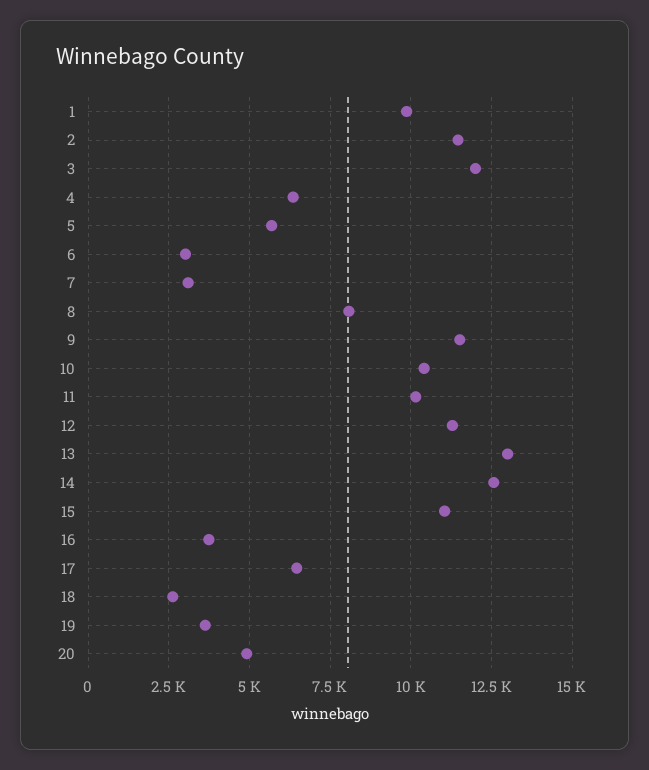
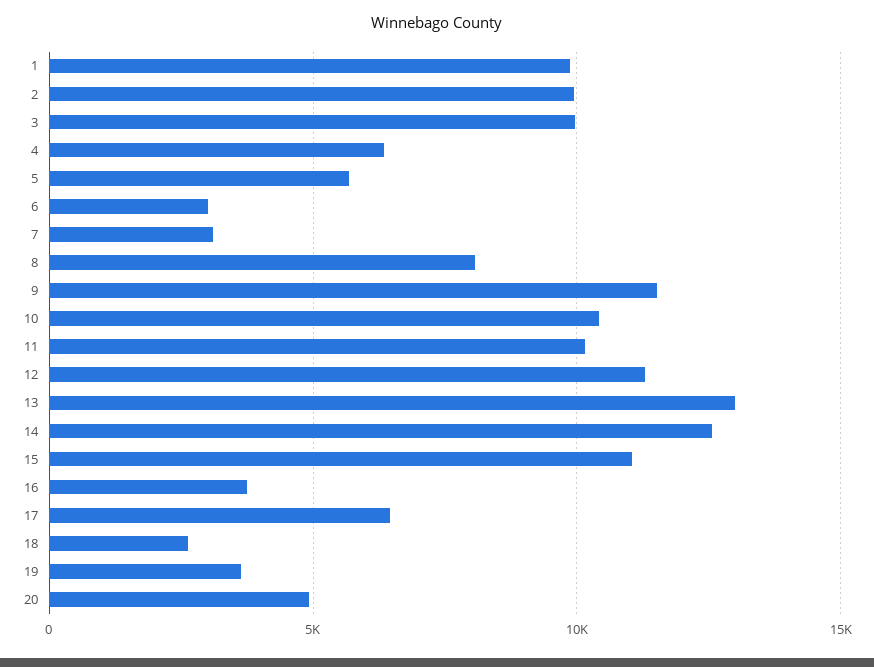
2: 11500 -> 10000
3: 12000 -> 10000

